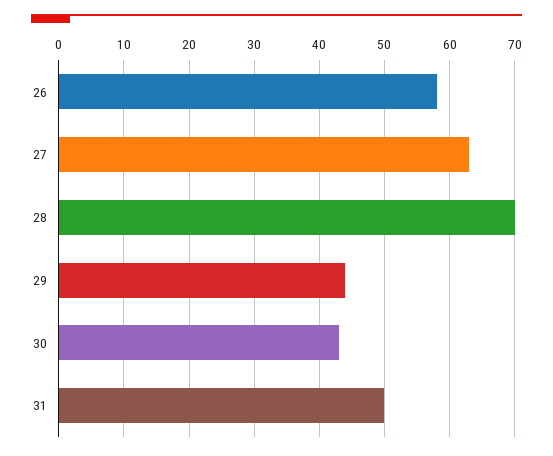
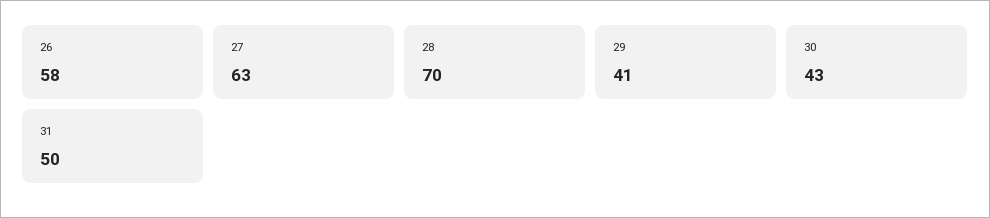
29: 44 -> 41

